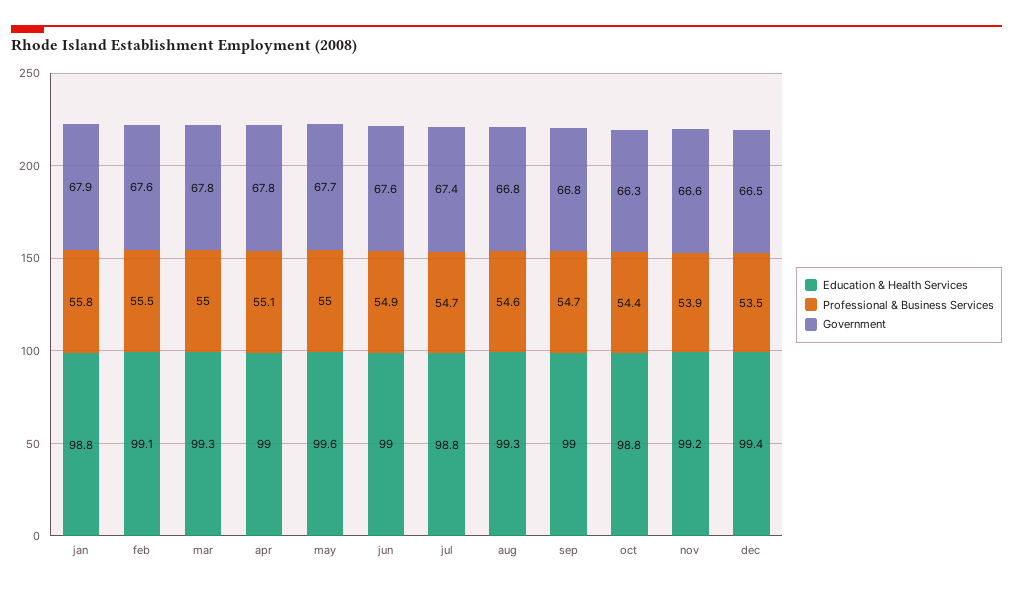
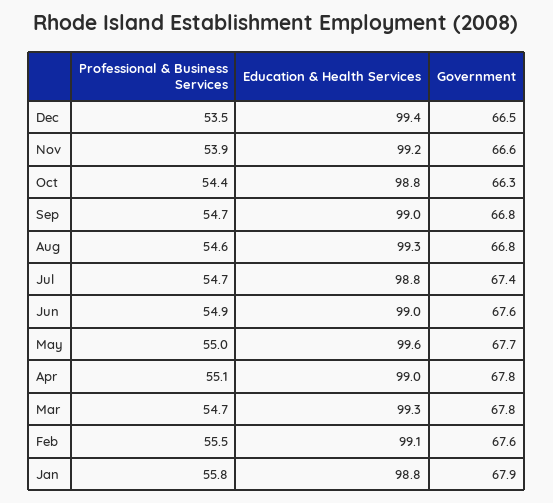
Professional & Business Services, mar: 55 -> 54.7

